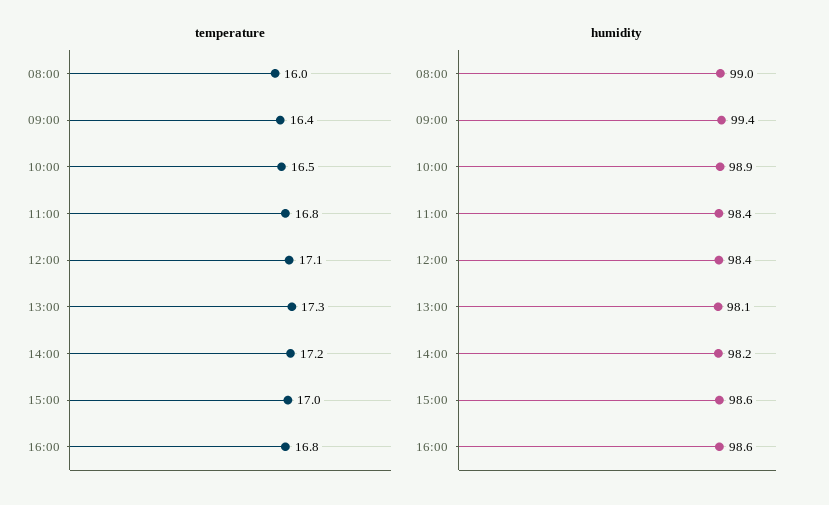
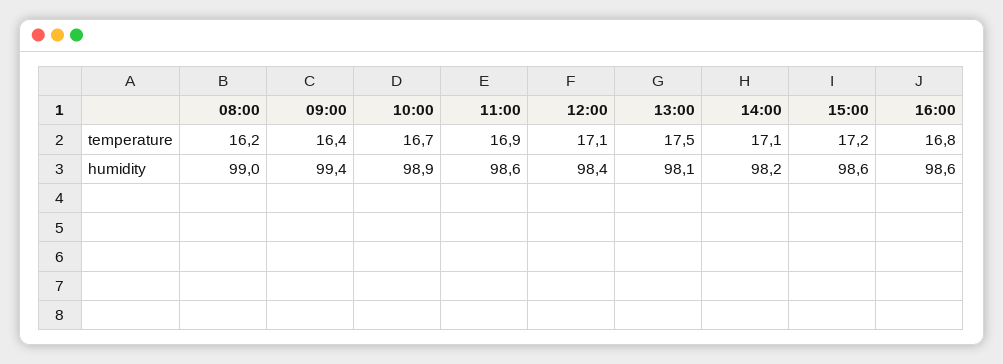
temperature, 08:00: 16 -> 16.2
temperature, 10:00: 16.5 -> 16.7
temperature, 11:00: 16.8 -> 16.9
temperature, 13:00: 17.3 -> 17.5
temperature, 14:00: 17.2 -> 17.1
temperature, 15:00: 17 -> 17.2
humidity, 11:00: 98.4 -> 98.6

